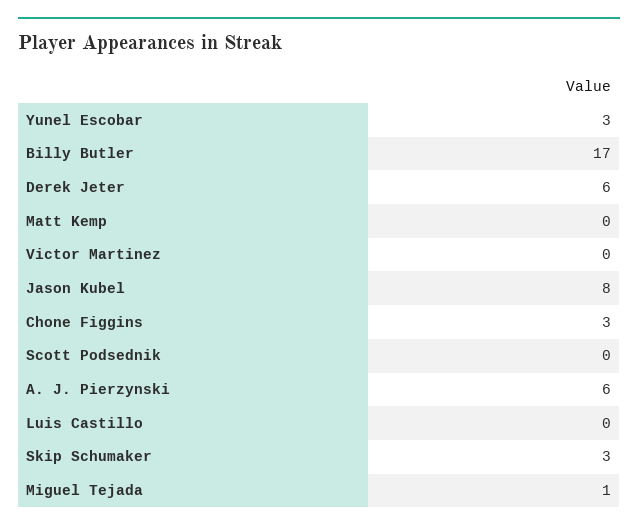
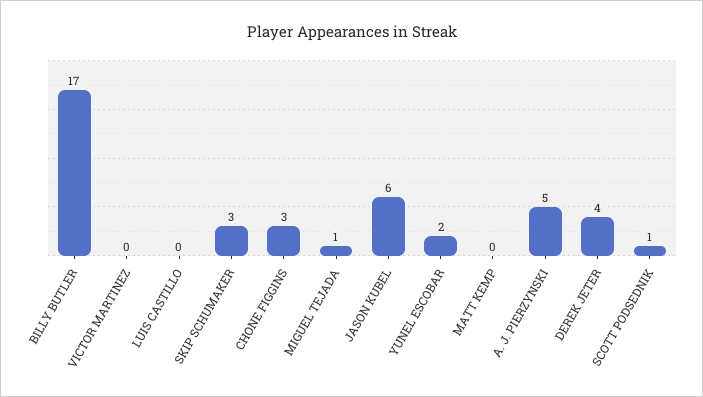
Yunel Escobar: 3 -> 2
Derek Jeter: 6 -> 4
Jason Kubel: 8 -> 6
Scott Podsednik: 0 -> 1
A. J. Pierzynski: 6 -> 5

